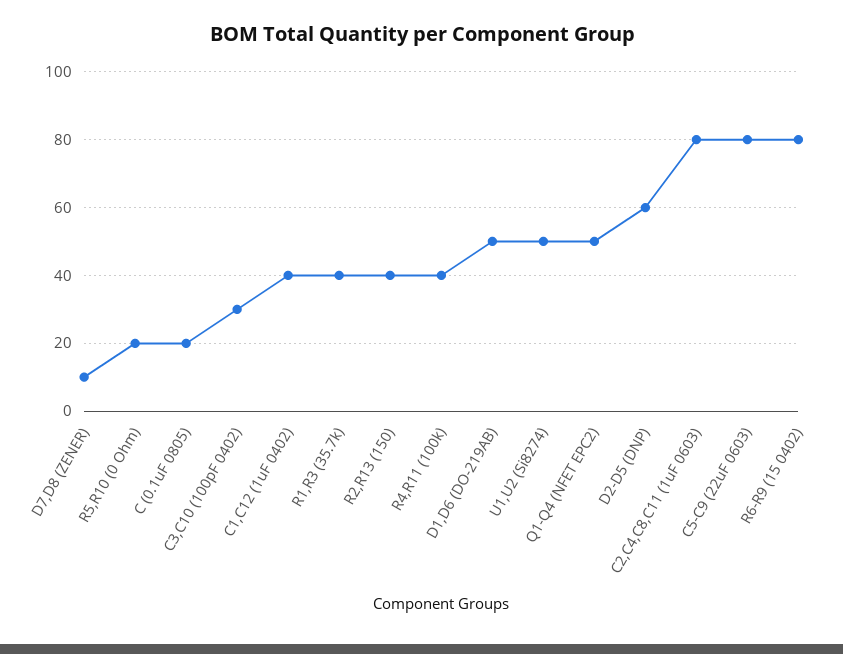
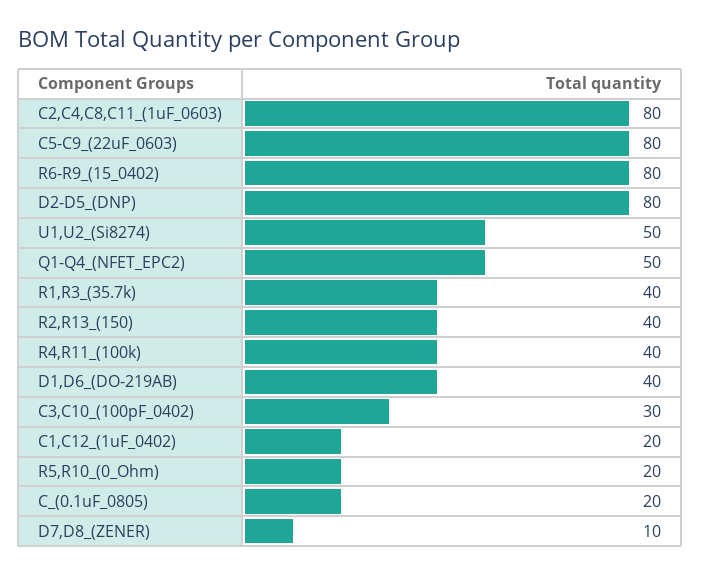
C1,C12 (1uF 0402): 40 -> 20
D1,D6 (DO-219AB): 50 -> 40
D2-D5 (DNP): 60 -> 80

